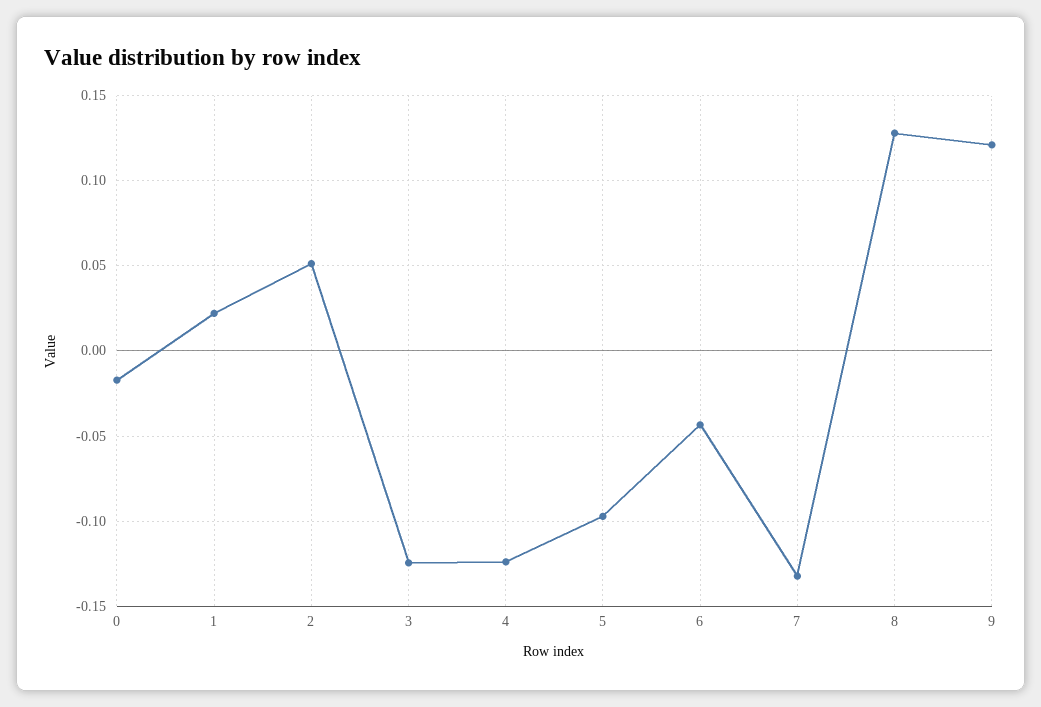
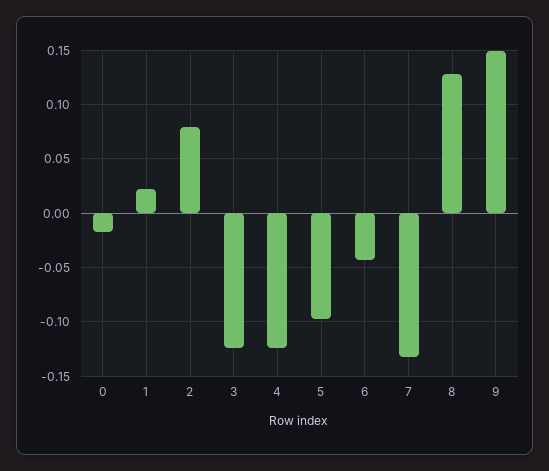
2: 0.05 -> 0.08
9: 0.12 -> 0.15

